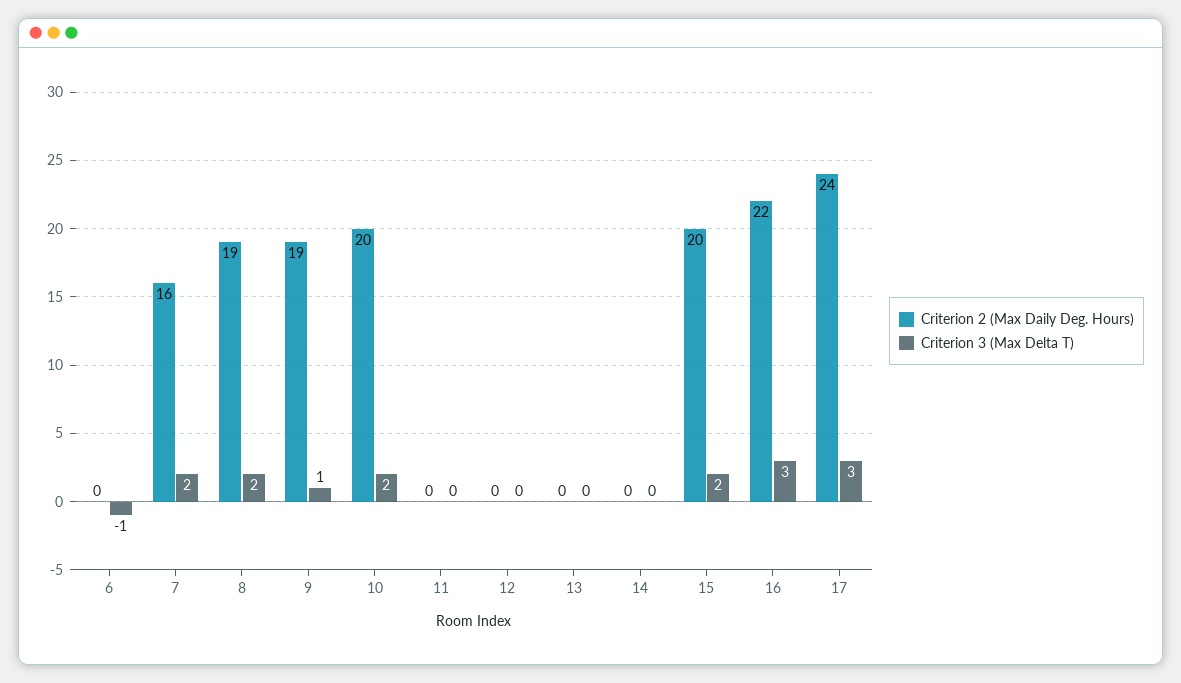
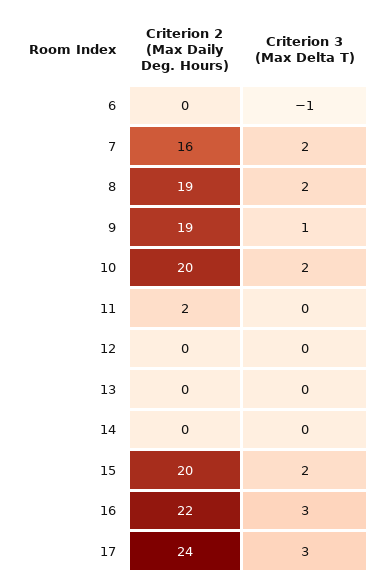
Criterion 2 (Max Daily Deg. Hours), 11: 0 -> 2

